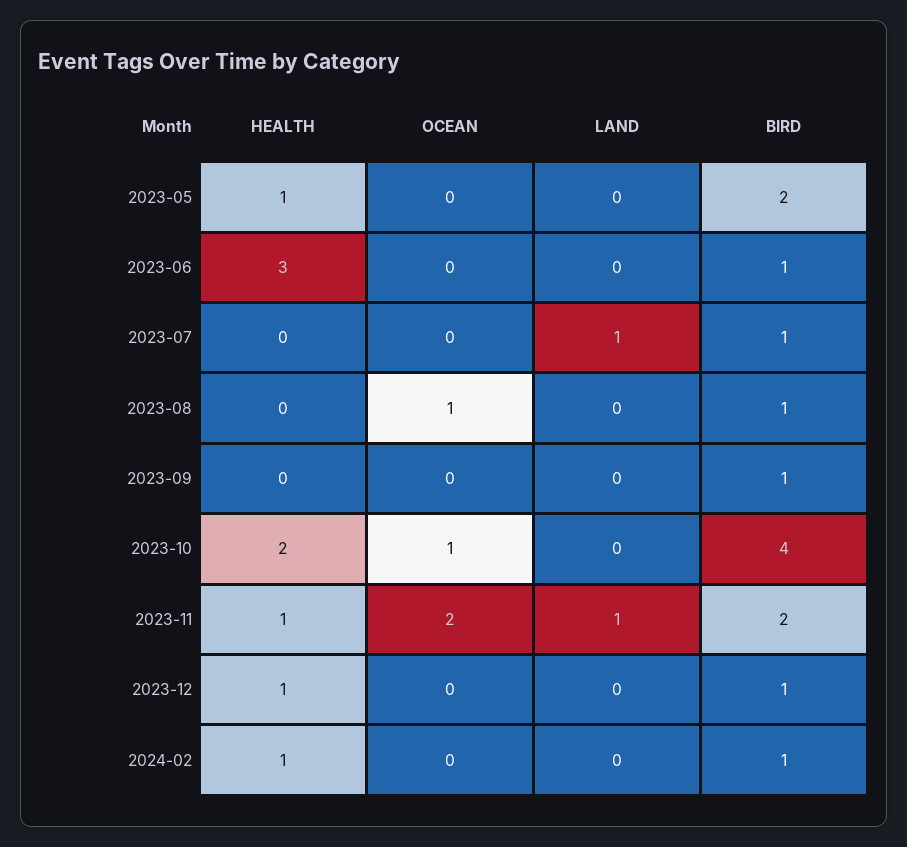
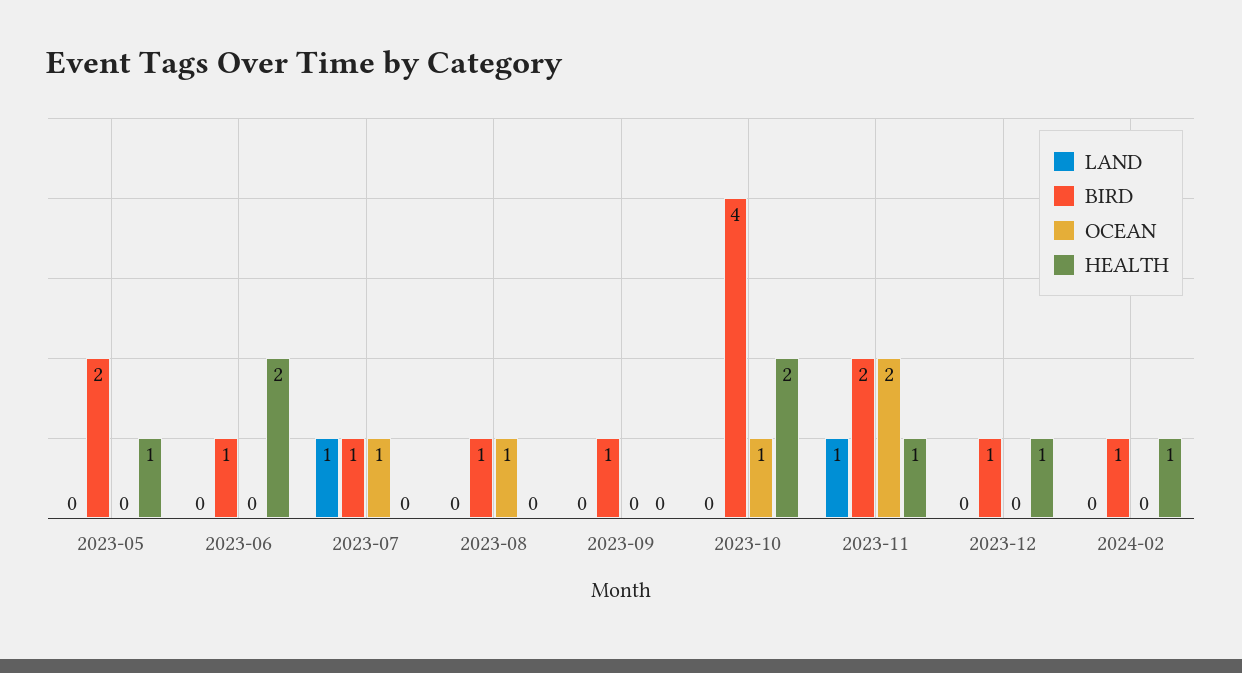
HEALTH, 2023-06: 3 -> 2
OCEAN, 2023-07: 0 -> 1

